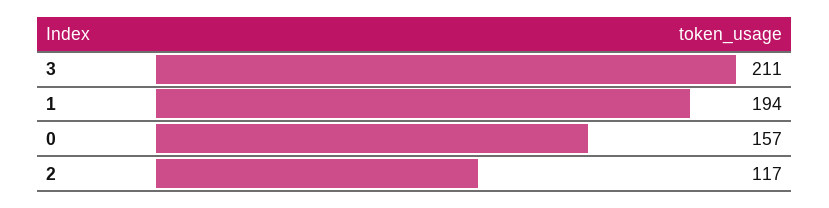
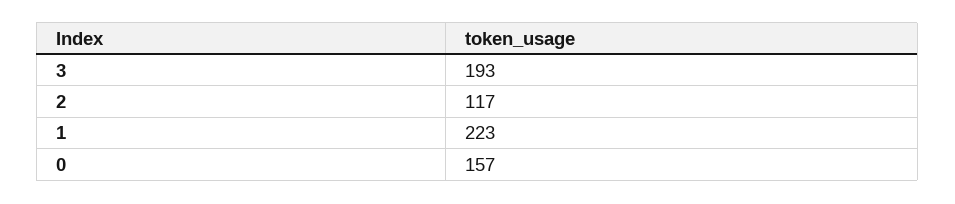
3: 211 -> 193
1: 194 -> 223

